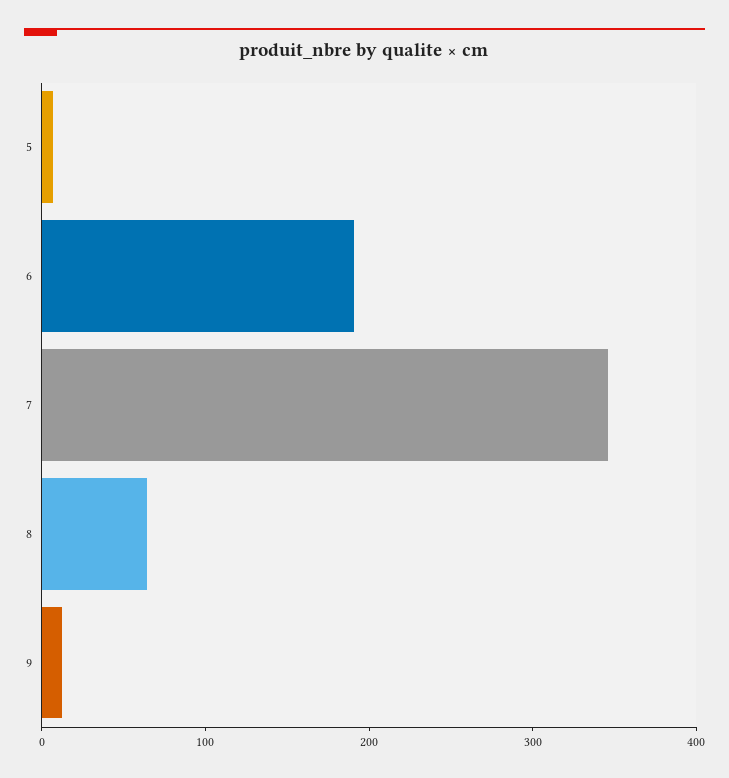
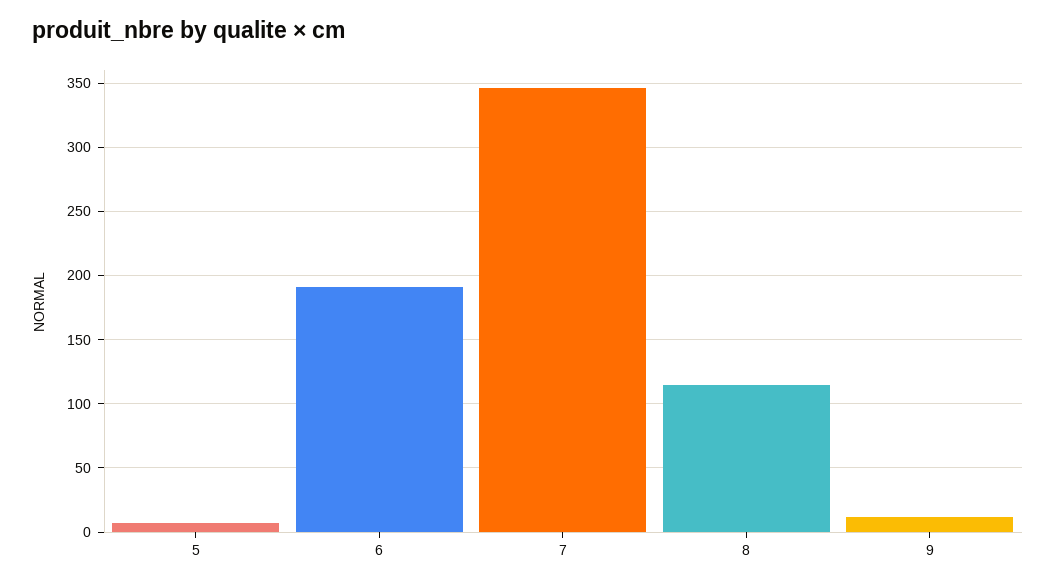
8: 60 -> 115

